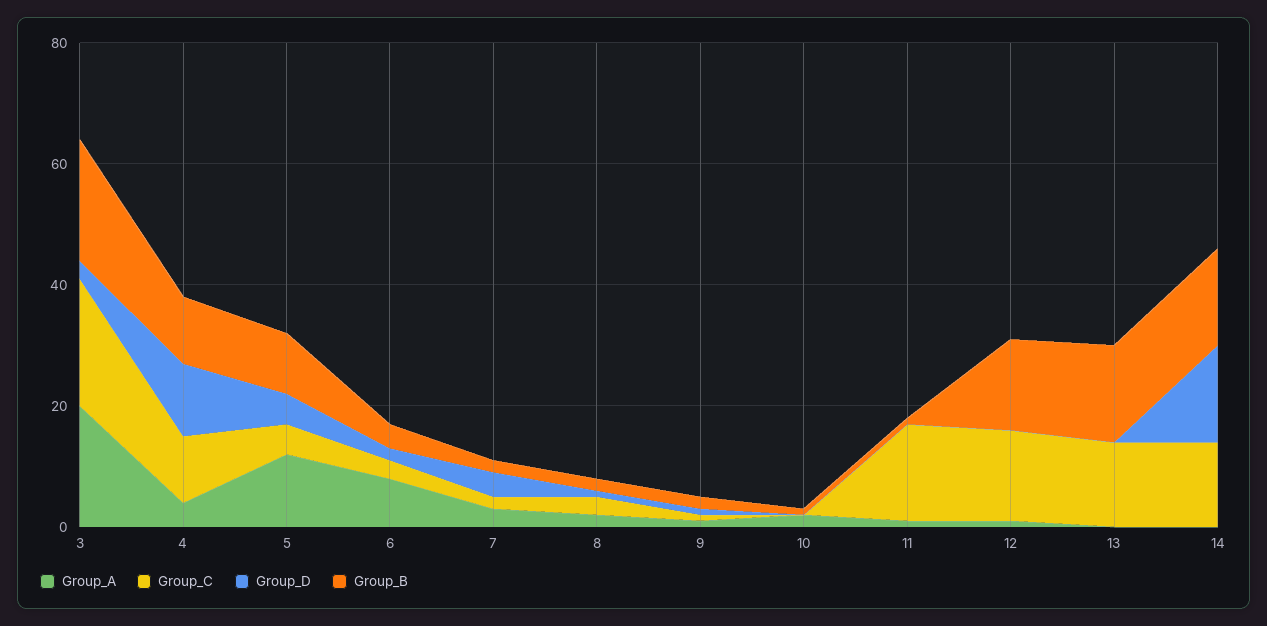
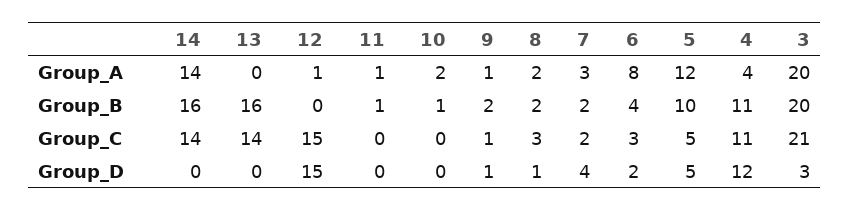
Group_C, 11: 15 -> 0
Group_D, 12: 0 -> 15
Group_B, 12: 15 -> 0
Group_A, 14: 0 -> 14
Group_D, 14: 15 -> 0

